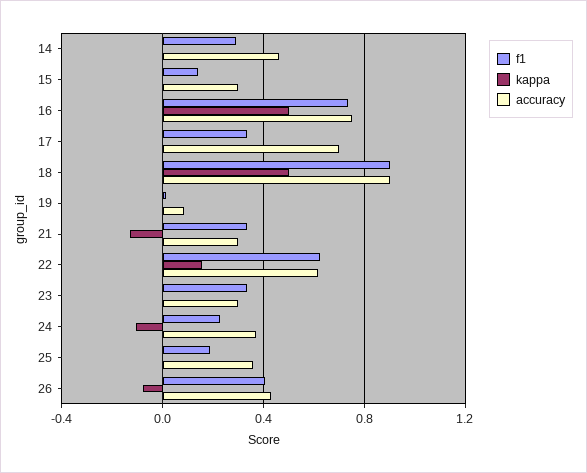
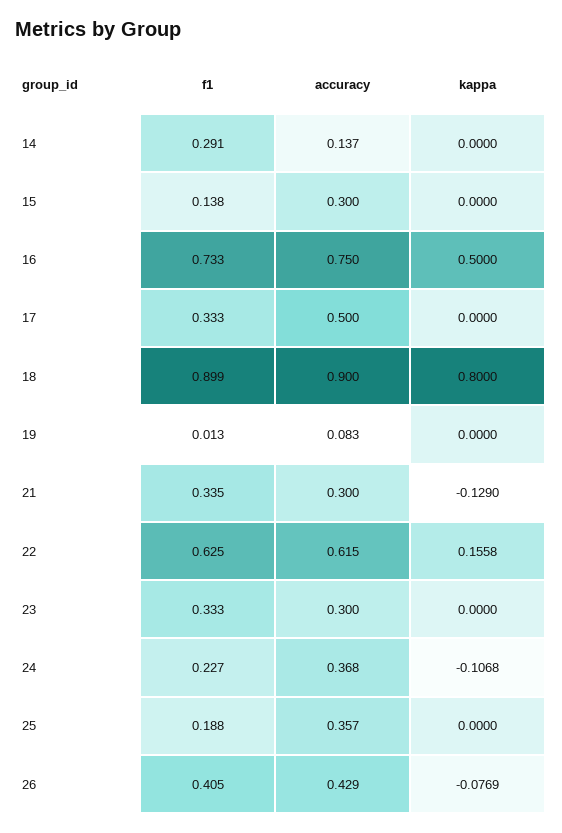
accuracy, 14: 0.45 -> 0.137
accuracy, 17: 0.7 -> 0.5
kappa, 18: 0.5 -> 0.8

